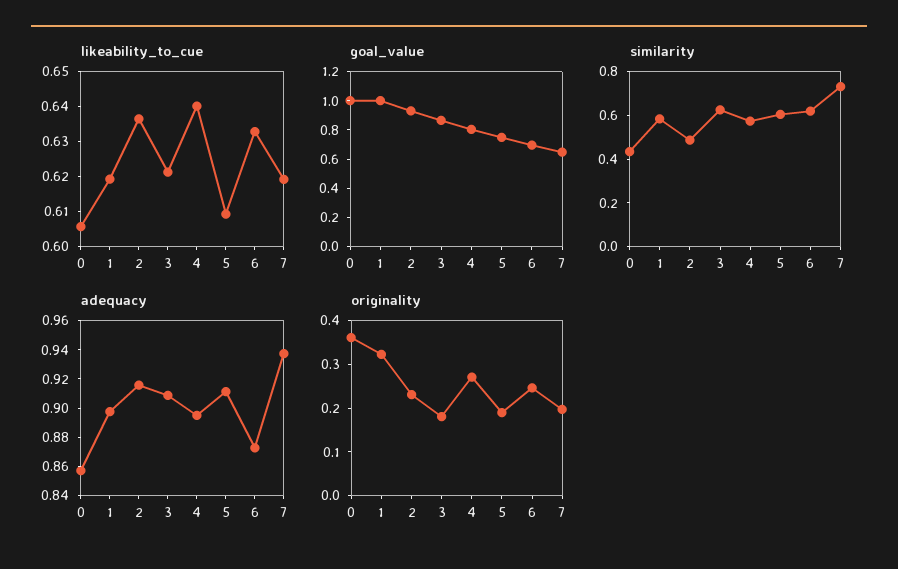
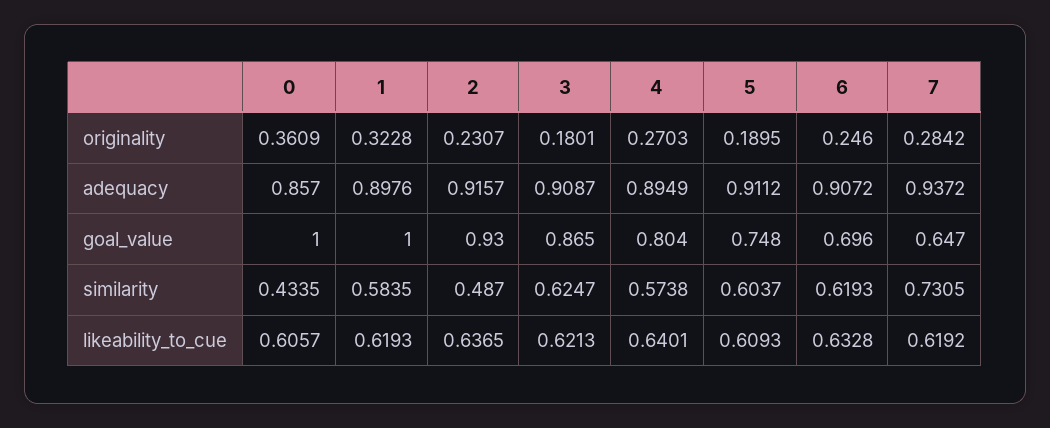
adequacy, 6: 0.87 -> 0.9072
originality, 7: 0.2 -> 0.2842

